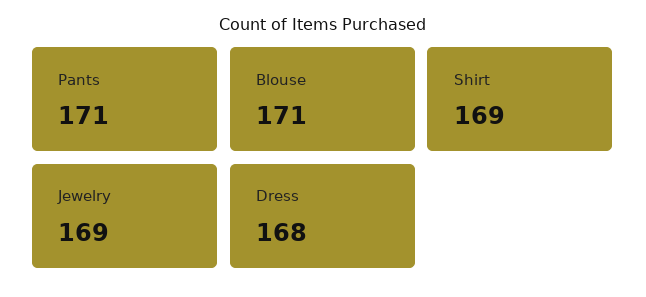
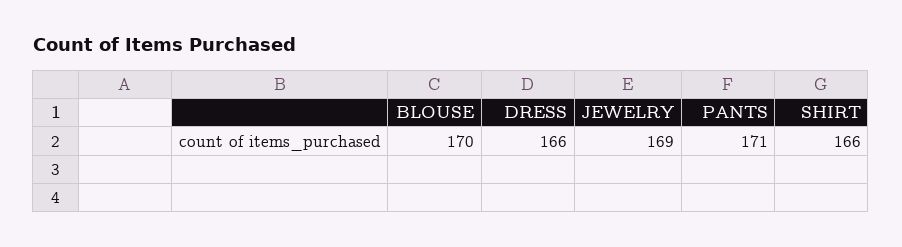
Blouse: 171 -> 170
Shirt: 169 -> 166
Dress: 168 -> 166

